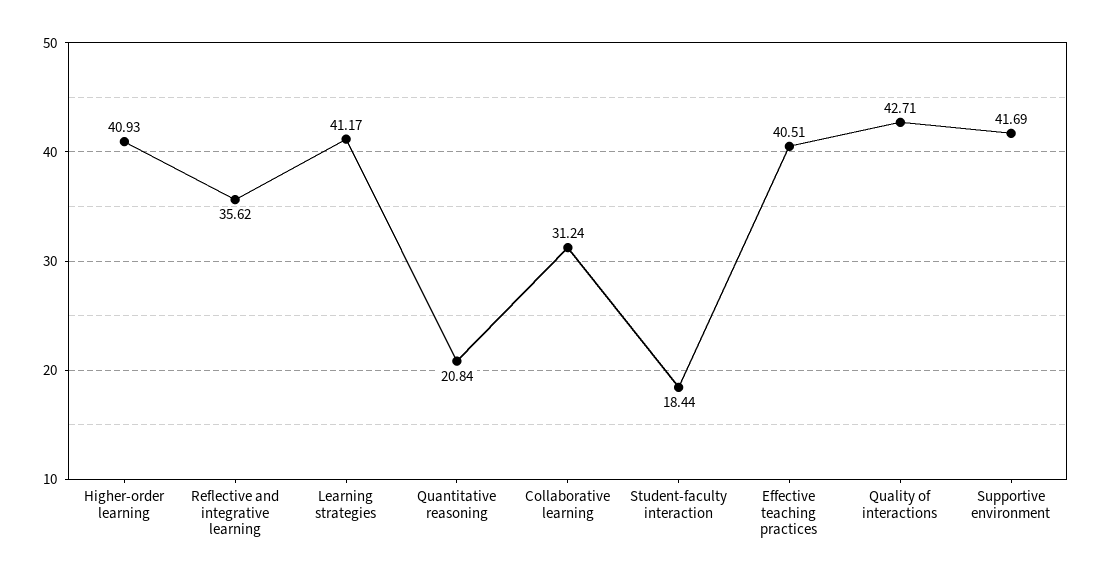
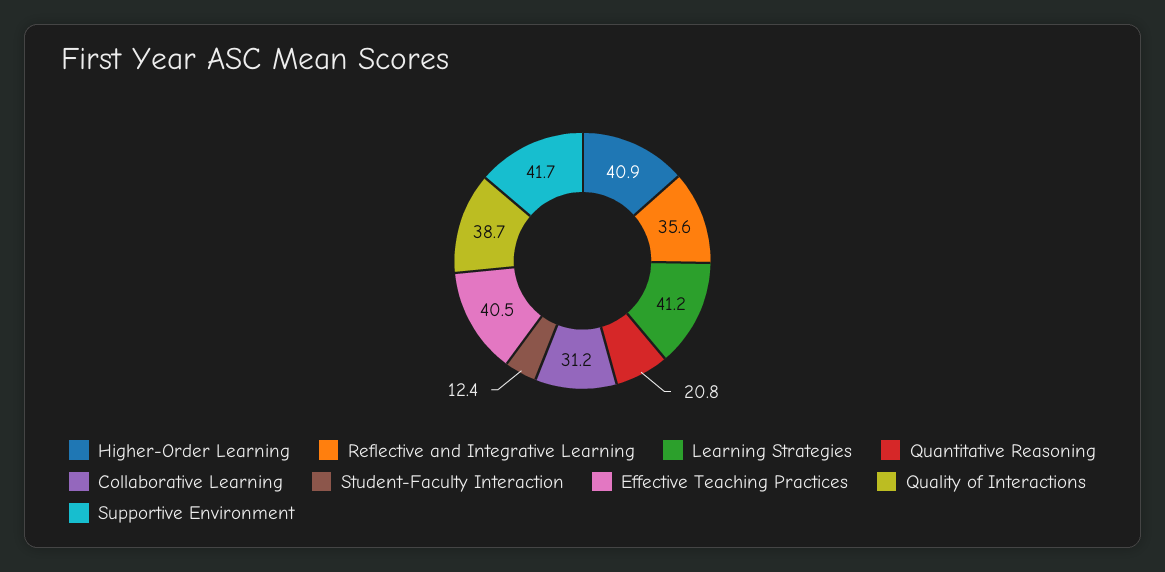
Student-faculty interaction: 18.44 -> 12.4
Quality of interactions: 42.71 -> 38.7

